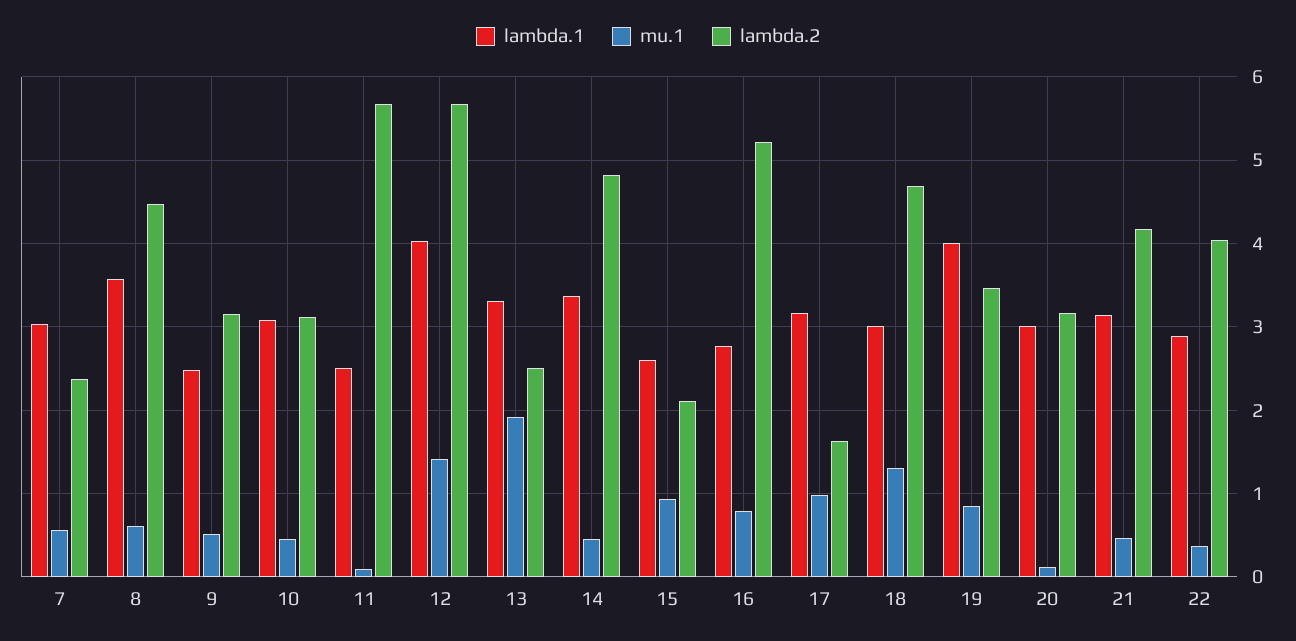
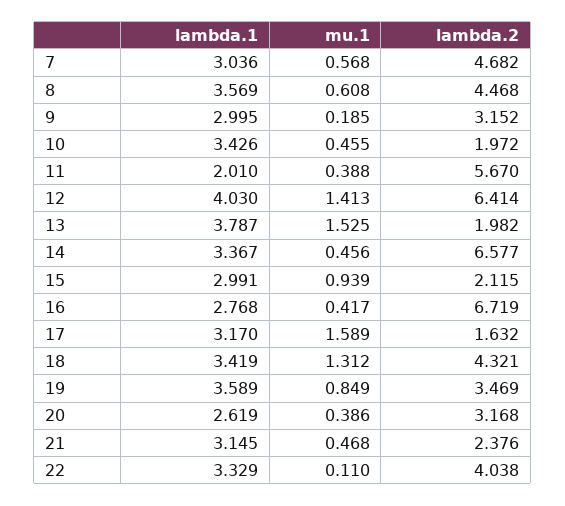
lambda.2, 7: 2.4 -> 4.682
lambda.1, 9: 2.5 -> 2.995
mu.1, 9: 0.5 -> 0.185
lambda.1, 10: 3.1 -> 3.426
lambda.2, 10: 3.1 -> 1.972
lambda.1, 11: 2.5 -> 2.01
mu.1, 11: 0.1 -> 0.388
lambda.2, 12: 5.7 -> 6.414
lambda.1, 13: 3.3 -> 3.787
mu.1, 13: 1.9 -> 1.525
lambda.2, 13: 2.5 -> 1.982
lambda.2, 14: 4.8 -> 6.577
lambda.1, 15: 2.6 -> 2.991
mu.1, 16: 0.8 -> 0.417
lambda.2, 16: 5.2 -> 6.719
mu.1, 17: 1 -> 1.589
lambda.1, 18: 3 -> 3.419
lambda.2, 18: 4.7 -> 4.321
lambda.1, 19: 4 -> 3.589
lambda.1, 20: 3 -> 2.619
mu.1, 20: 0.1 -> 0.386
lambda.2, 21: 4.2 -> 2.376
lambda.1, 22: 2.9 -> 3.329
mu.1, 22: 0.4 -> 0.11

